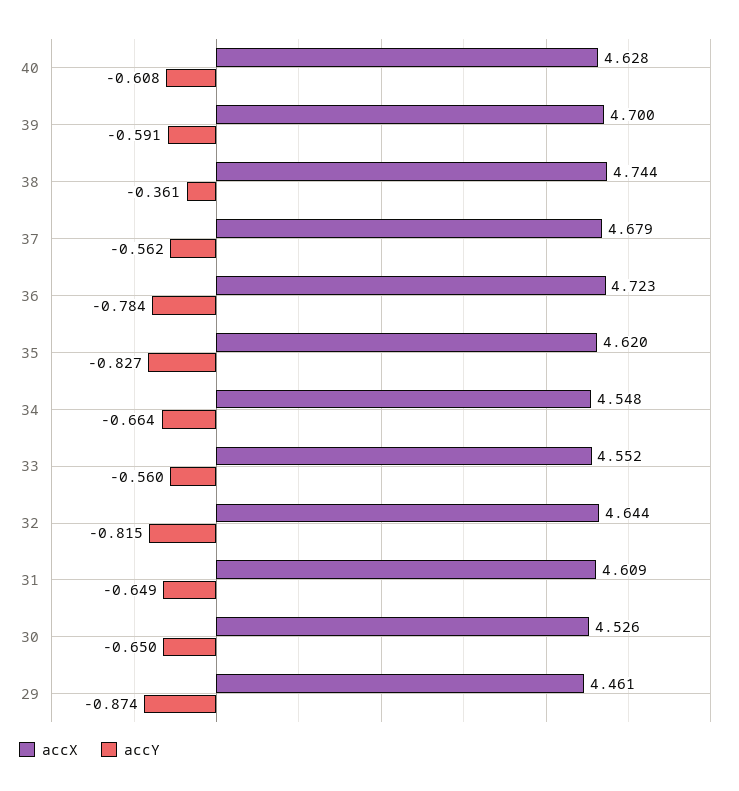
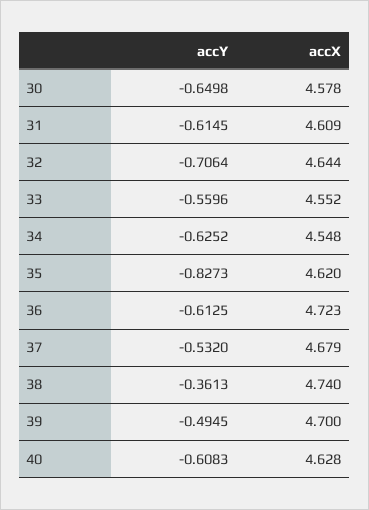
accY, 39: -0.591 -> -0.4945
accX, 38: 4.744 -> 4.74
accY, 37: -0.562 -> -0.532
accY, 36: -0.784 -> -0.6125
accY, 34: -0.664 -> -0.6252
accY, 32: -0.815 -> -0.7064
accY, 31: -0.649 -> -0.6145
accX, 30: 4.526 -> 4.578
accX, 29: 4.461 -> none
accY, 29: -0.874 -> none

